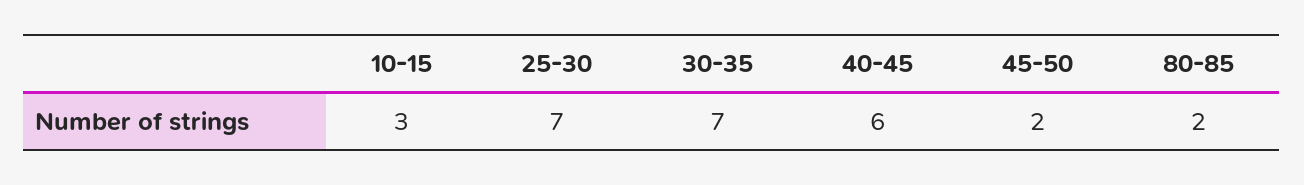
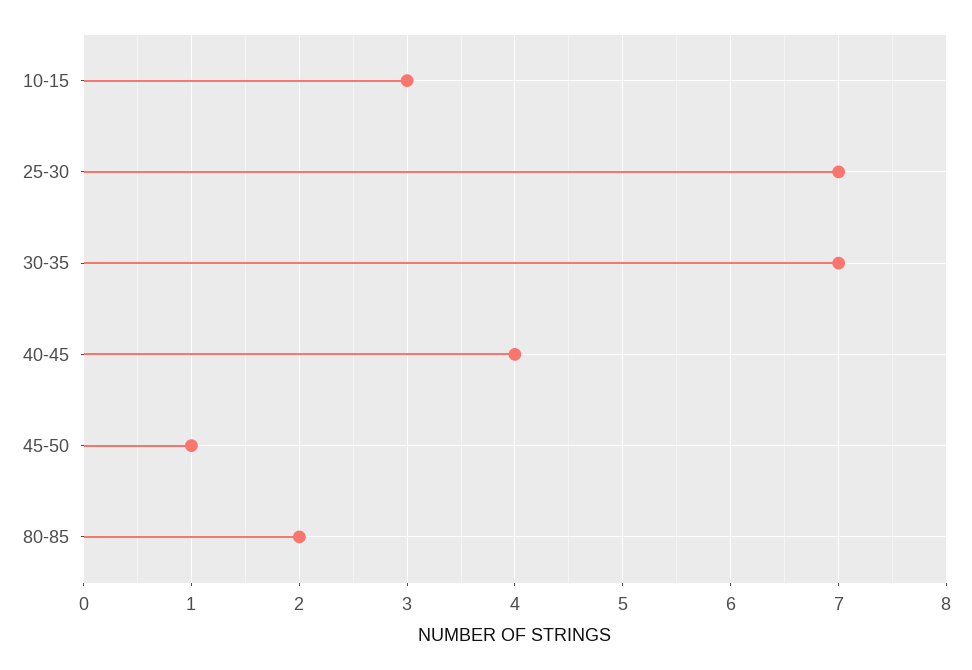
40-45: 6 -> 4
45-50: 2 -> 1

